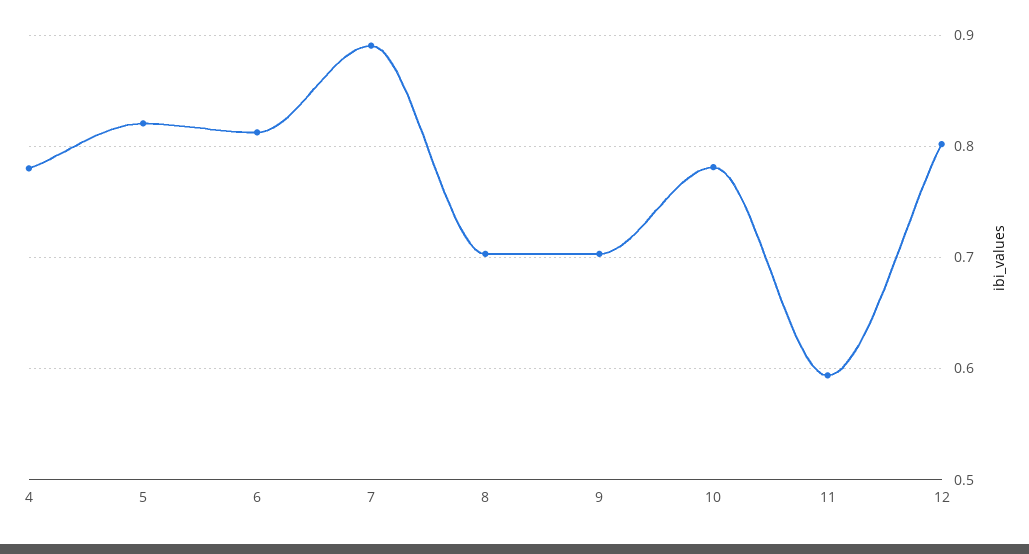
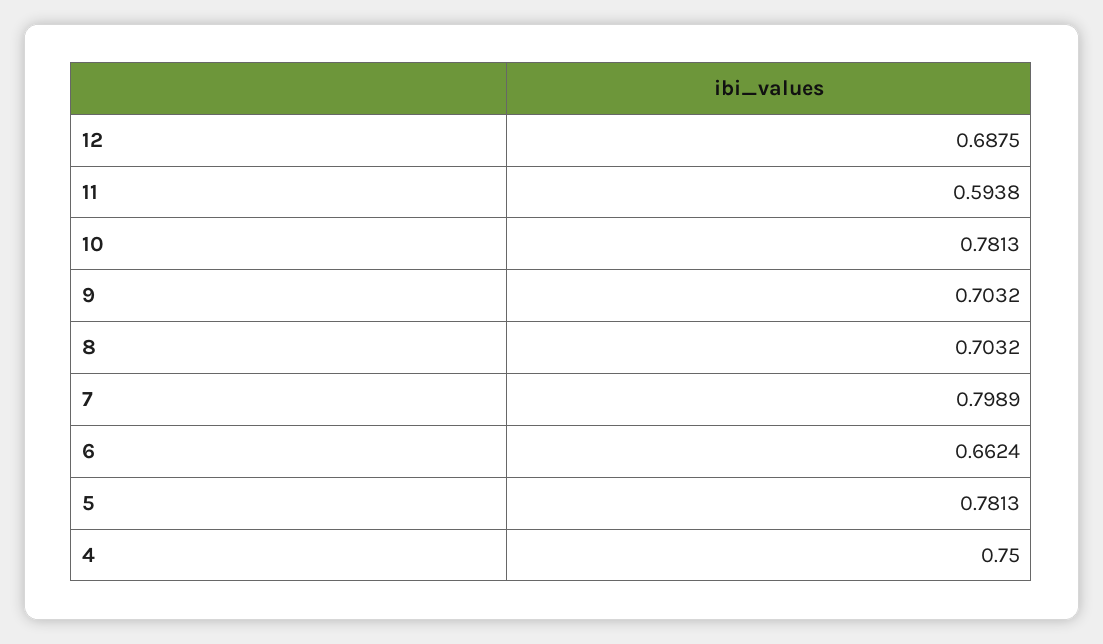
4: 0.78 -> 0.75
5: 0.82 -> 0.7813
6: 0.81 -> 0.6624
7: 0.89 -> 0.7989
12: 0.8 -> 0.6875

